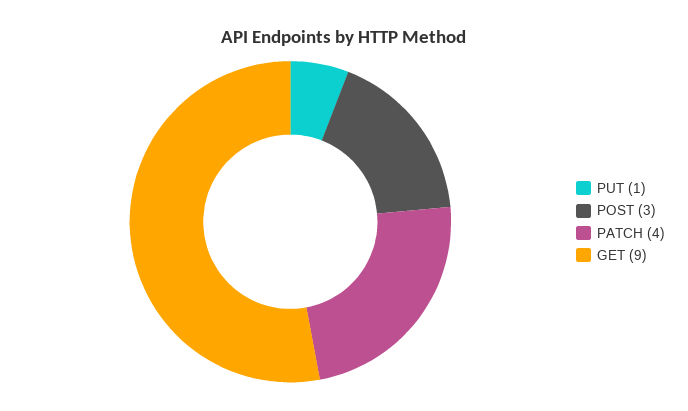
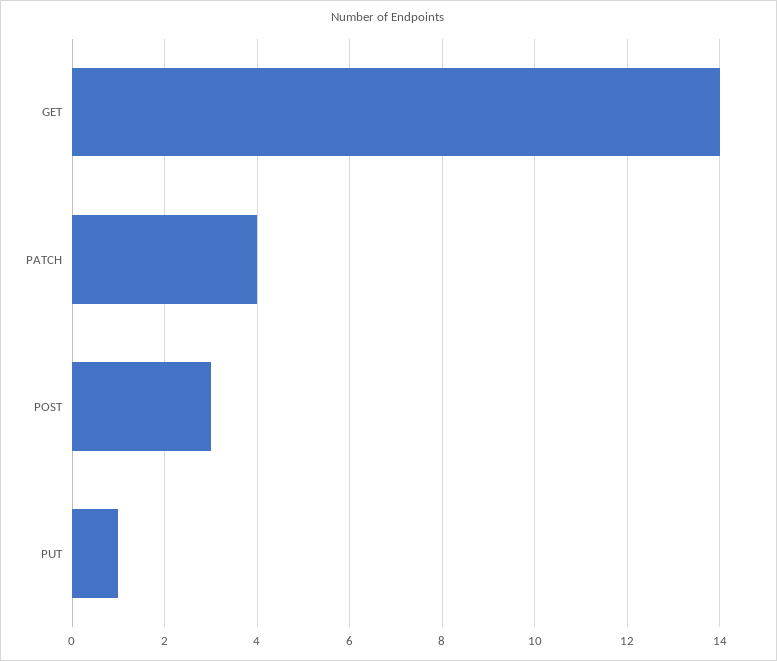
GET: 9 -> 14

